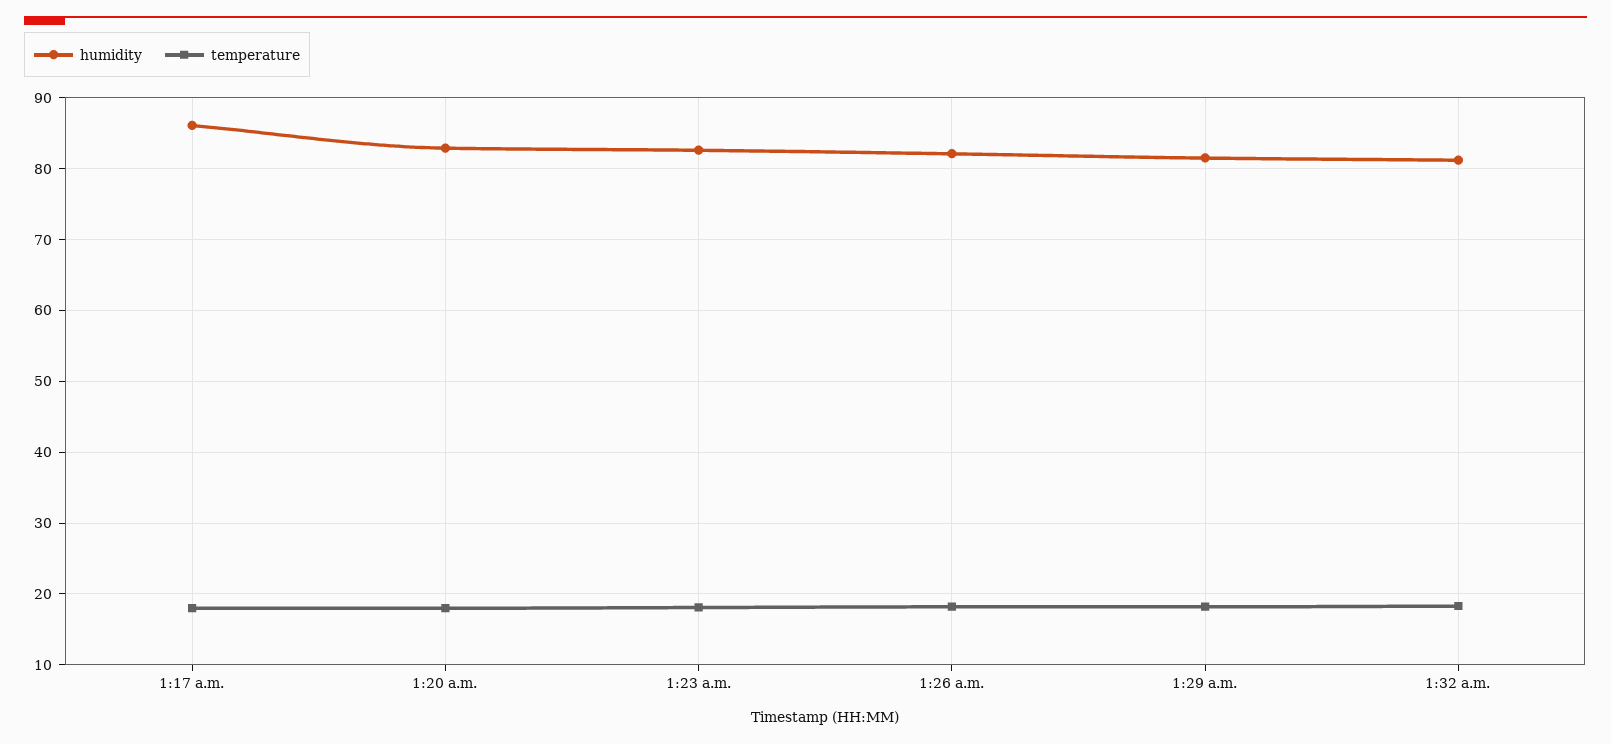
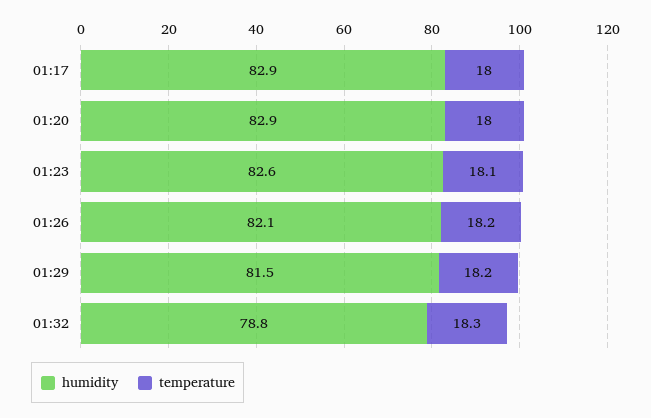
humidity, 1:17 a.m.: 86 -> 82.9
humidity, 1:32 a.m.: 81 -> 78.8

